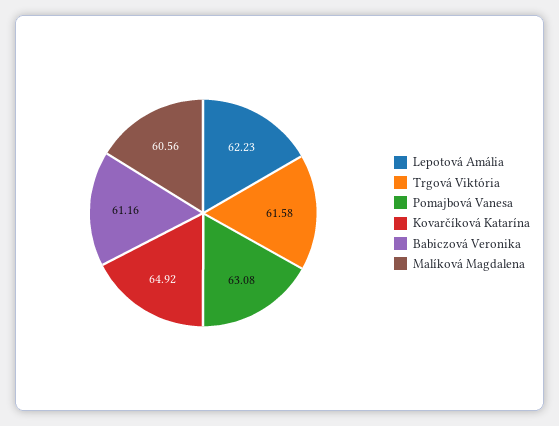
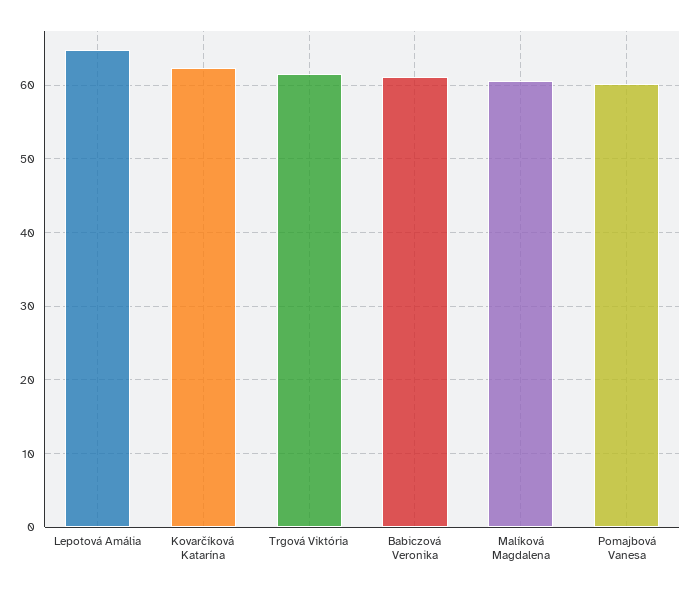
Lepotová Amália: 62.23 -> 65
Pomajbová Vanesa: 63.08 -> 60
Kovarčíková Katarína: 64.92 -> 62

